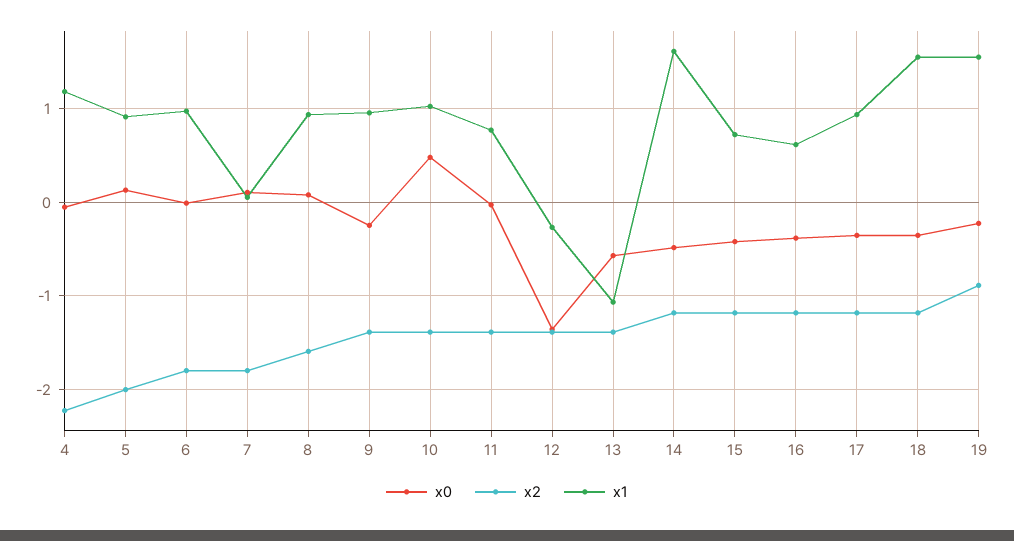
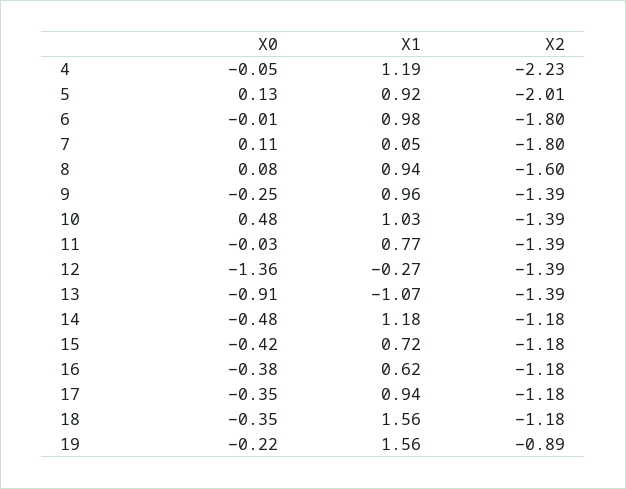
x0, 13: -0.6 -> -0.91
x1, 14: 1.6 -> 1.18

